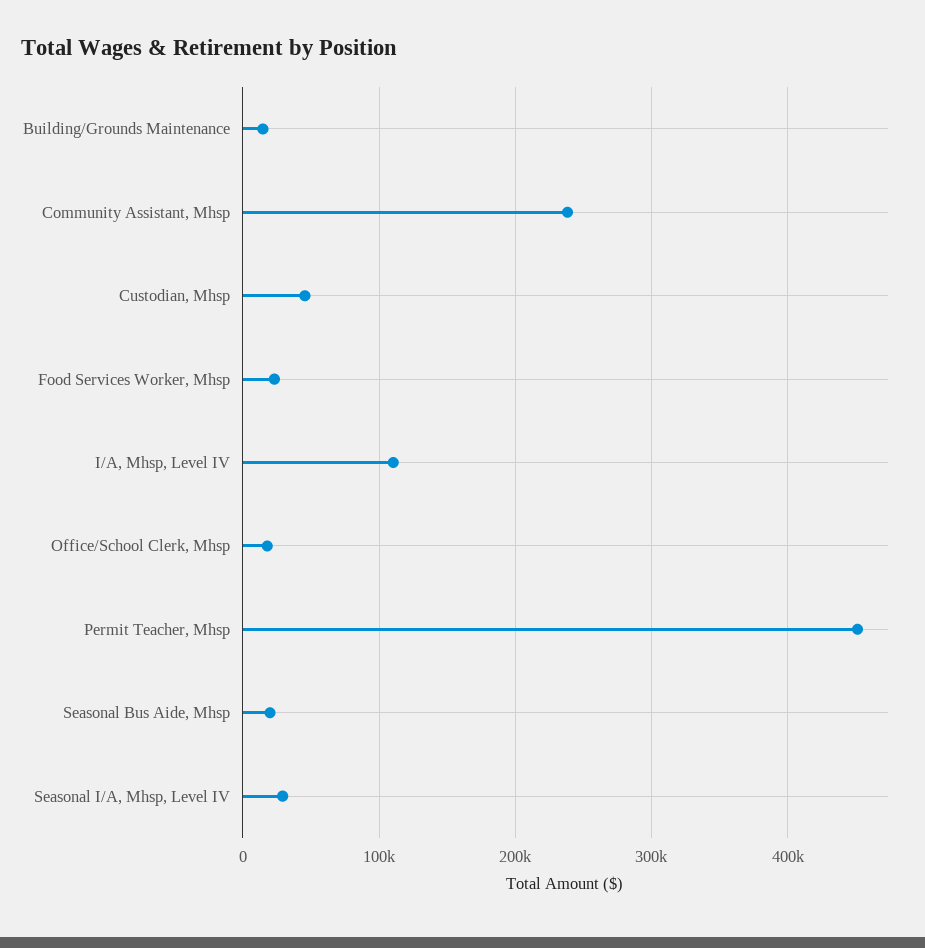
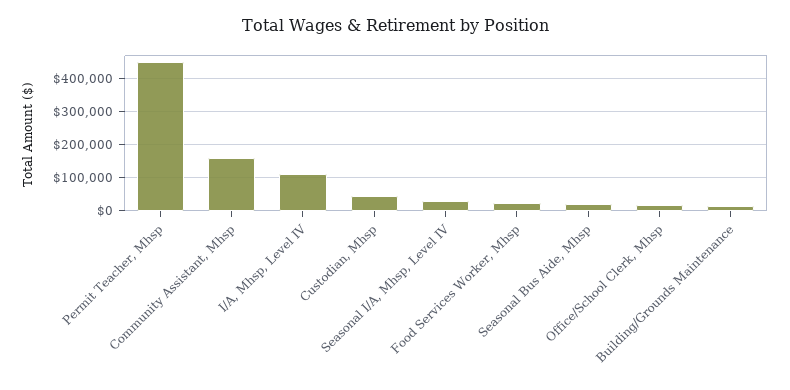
Community Assistant, Mhsp: 240000 -> 160000

